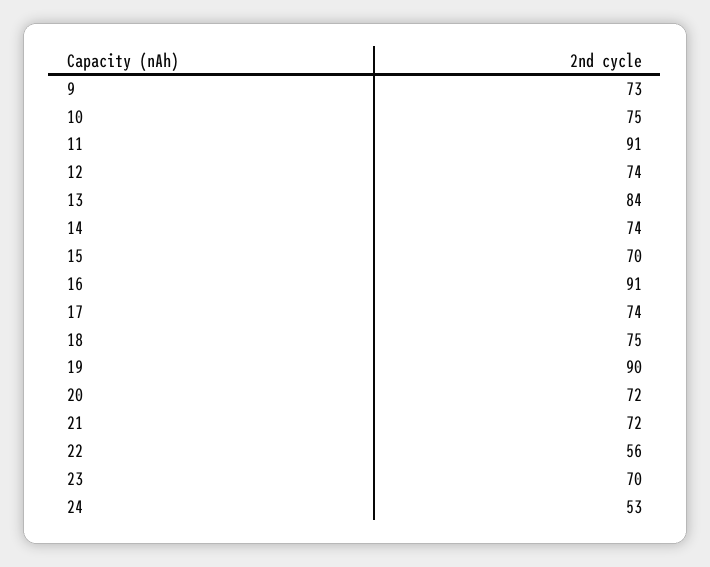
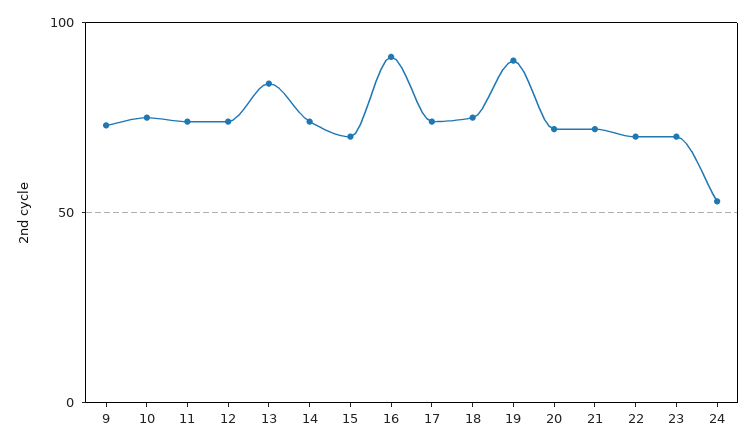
11: 91 -> 75
22: 56 -> 70

